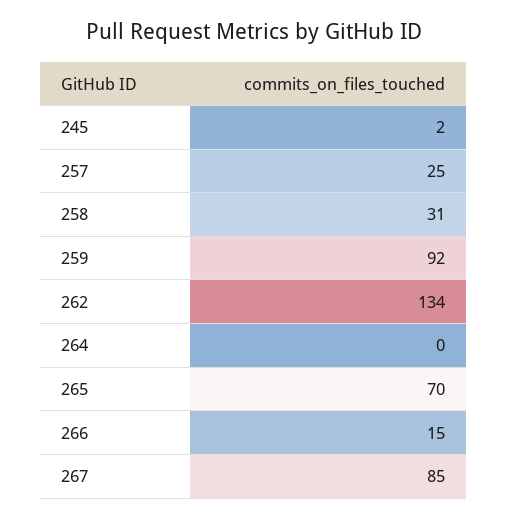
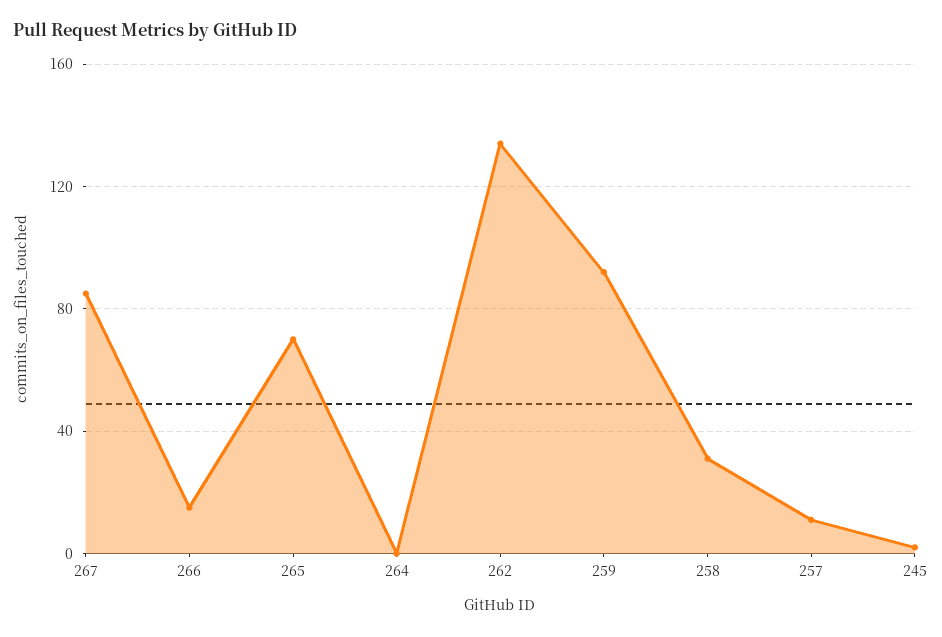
257: 25 -> 10

